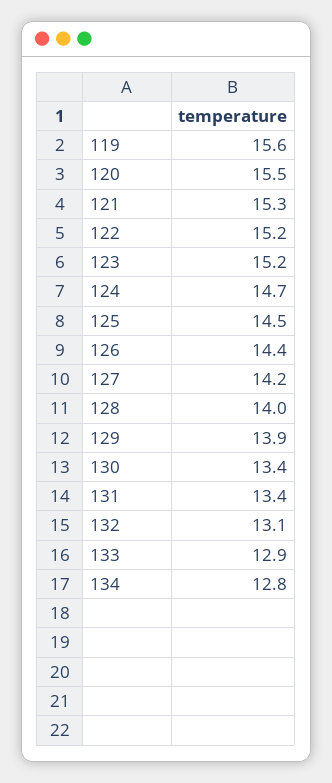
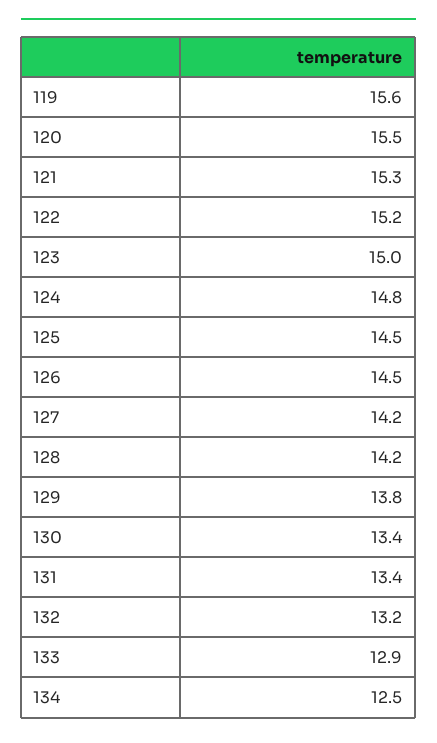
123: 15.2 -> 15
124: 14.7 -> 14.8
126: 14.4 -> 14.5
128: 14 -> 14.2
129: 13.9 -> 13.8
132: 13.1 -> 13.2
134: 12.8 -> 12.5

